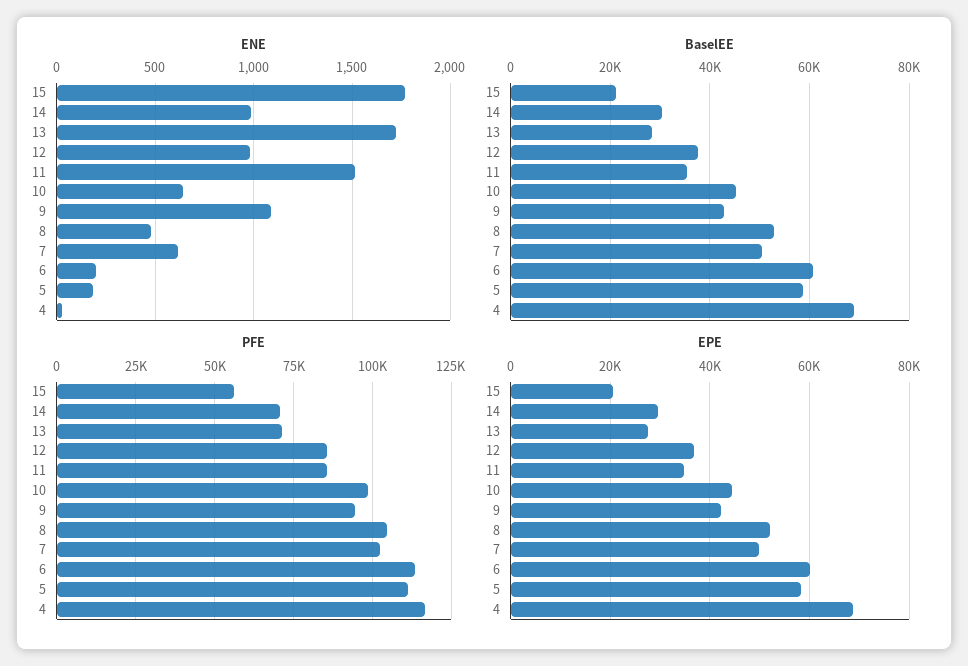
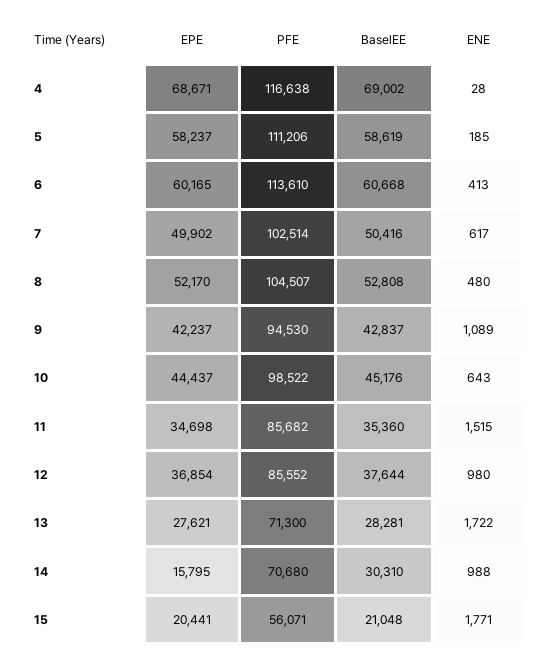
ENE, 6: 200 -> 413
EPE, 14: 30000 -> 15795

